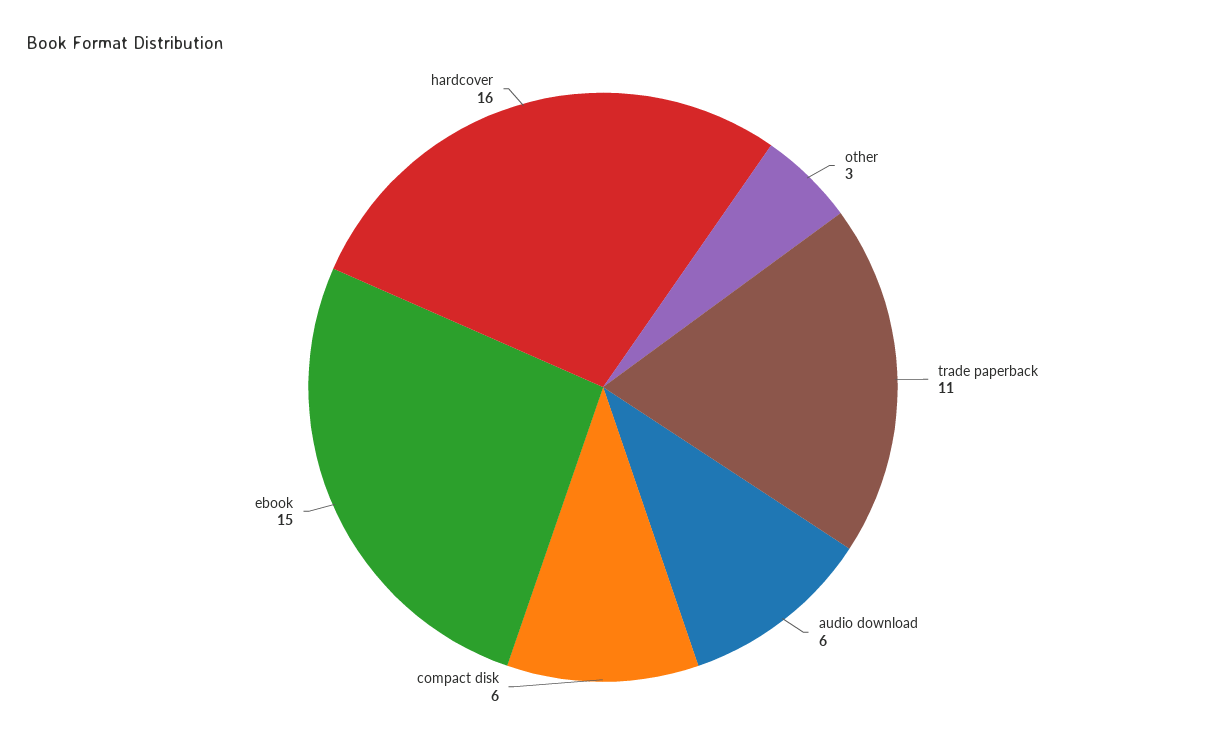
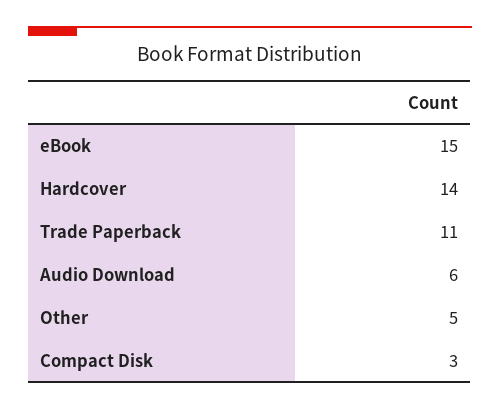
other: 3 -> 5
compact disk: 6 -> 3
hardcover: 16 -> 14

